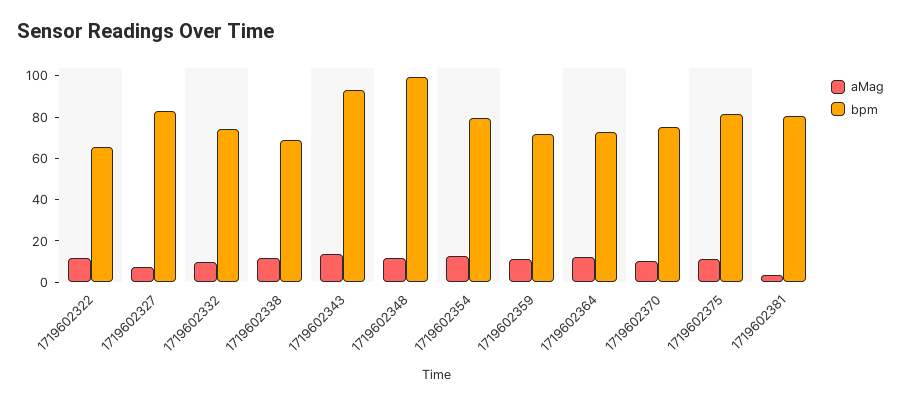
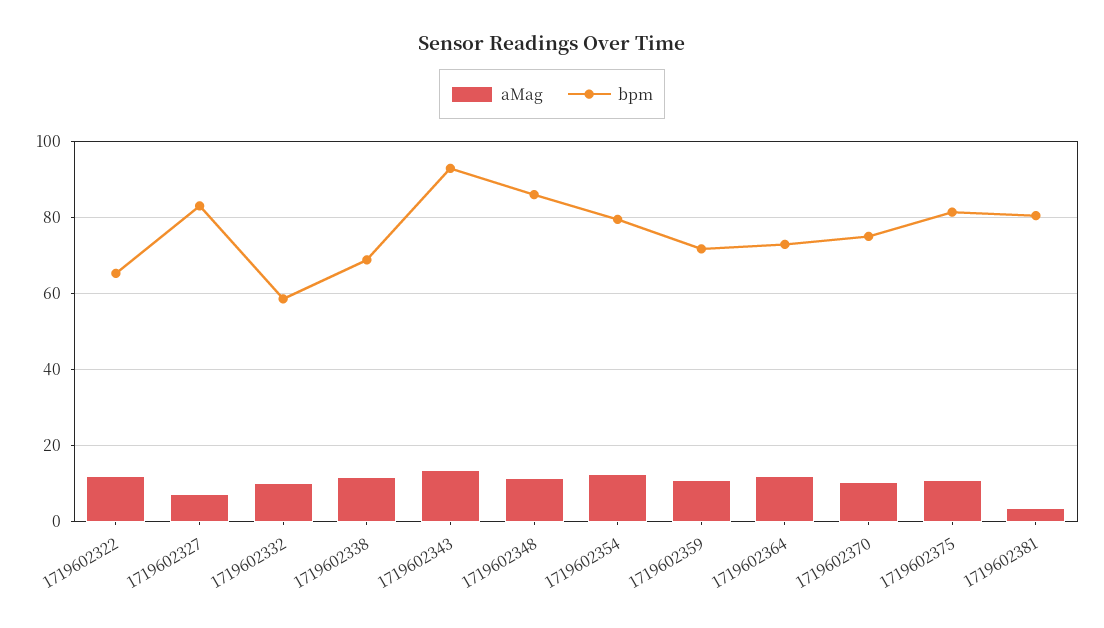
bpm, 1719602332: 75 -> 58
bpm, 1719602348: 100 -> 86

